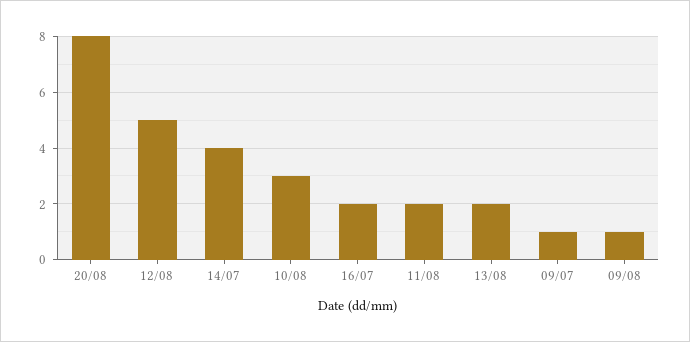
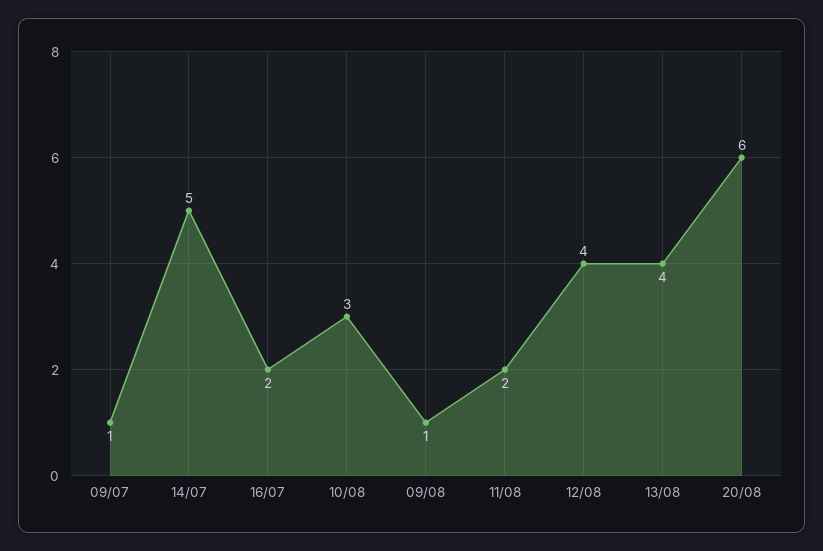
20/08: 8 -> 6
12/08: 5 -> 4
14/07: 4 -> 5
13/08: 2 -> 4

